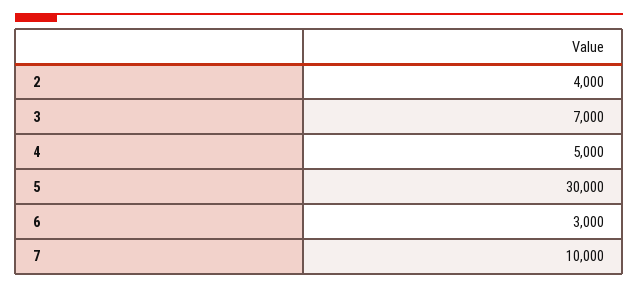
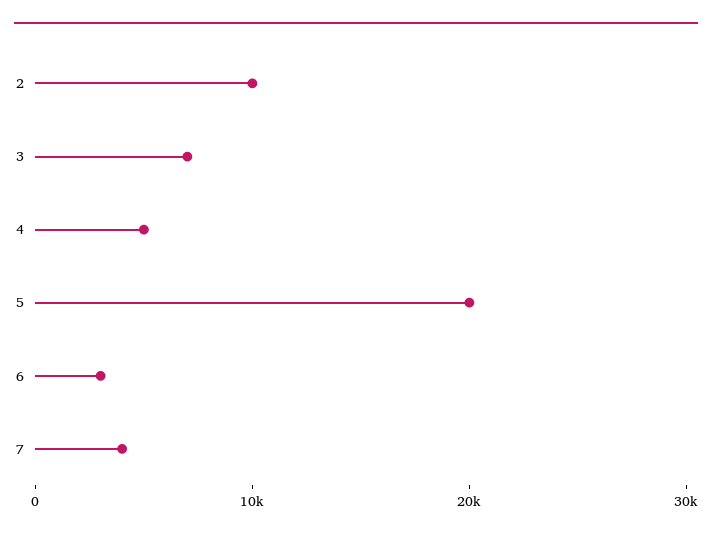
2: 4000 -> 10000
5: 30000 -> 20000
7: 10000 -> 4000

